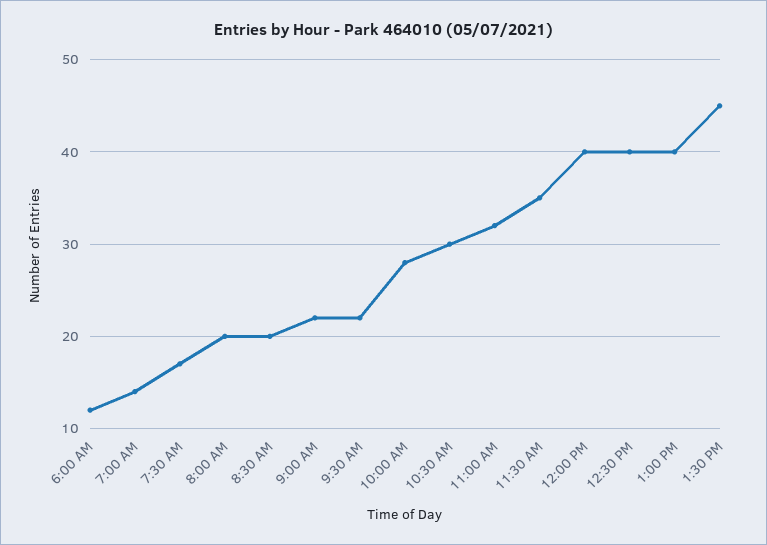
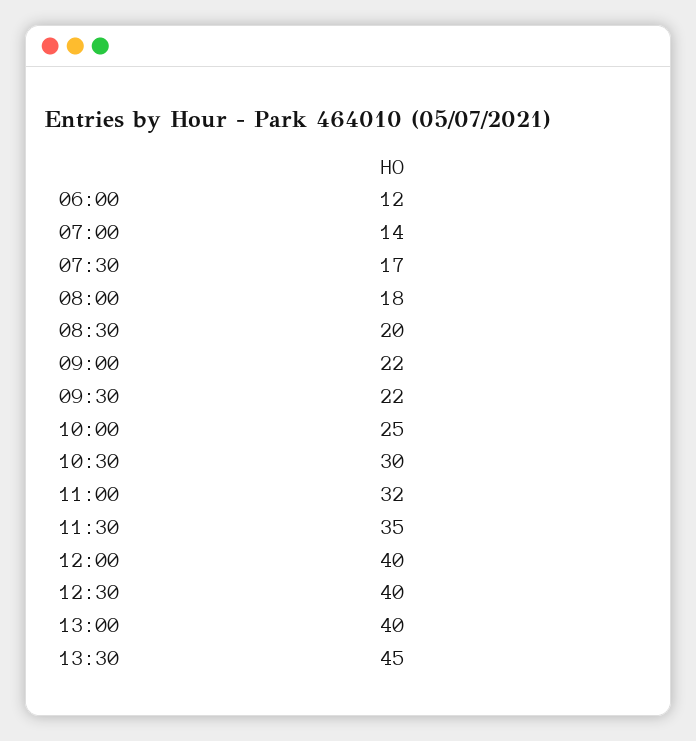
8:00 AM: 20 -> 18
10:00 AM: 28 -> 25

